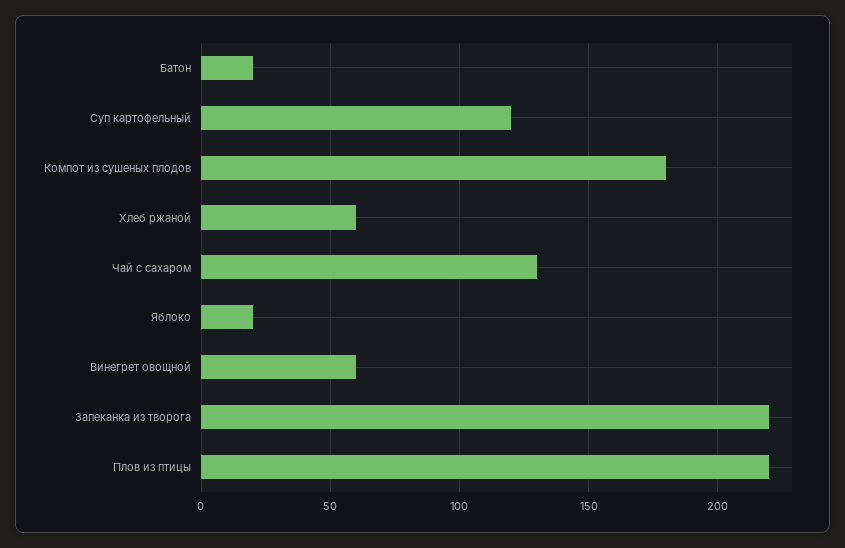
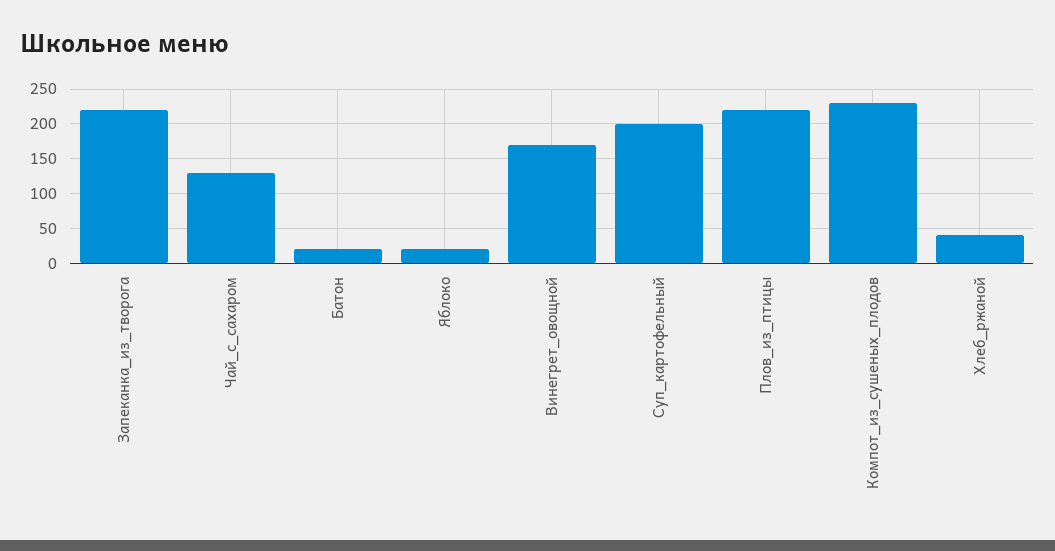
Суп картофельный: 120 -> 200
Компот из сушеных плодов: 180 -> 230
Хлеб ржаной: 60 -> 40
Винегрет овощной: 60 -> 170

